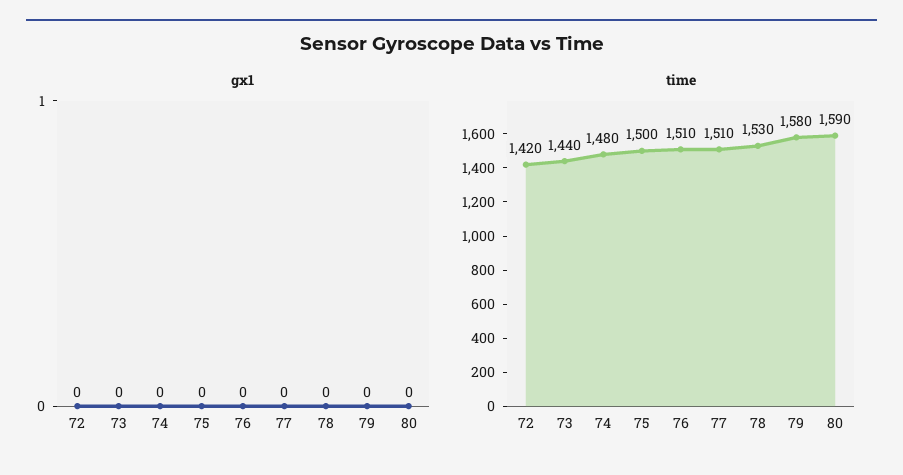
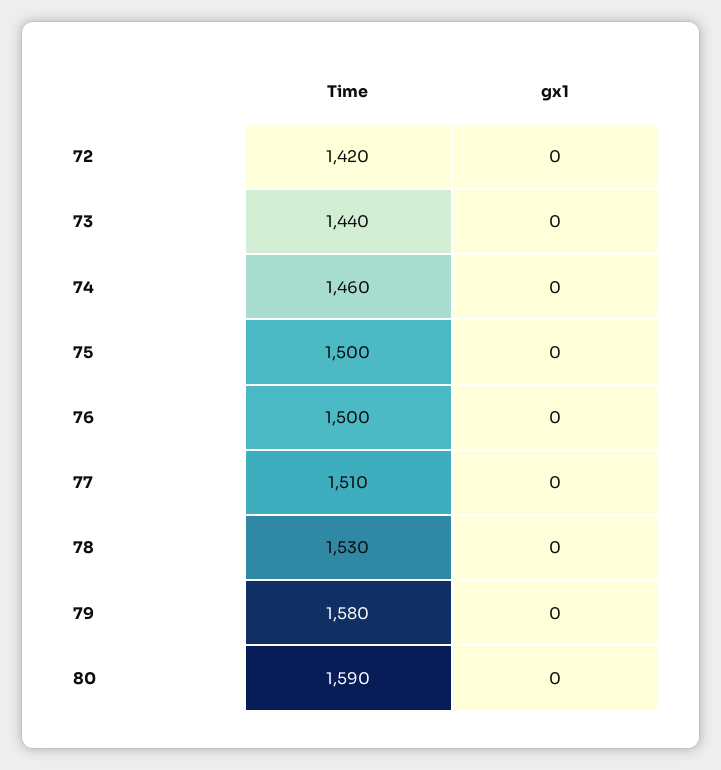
time, 74: 1480 -> 1460
time, 76: 1510 -> 1500

